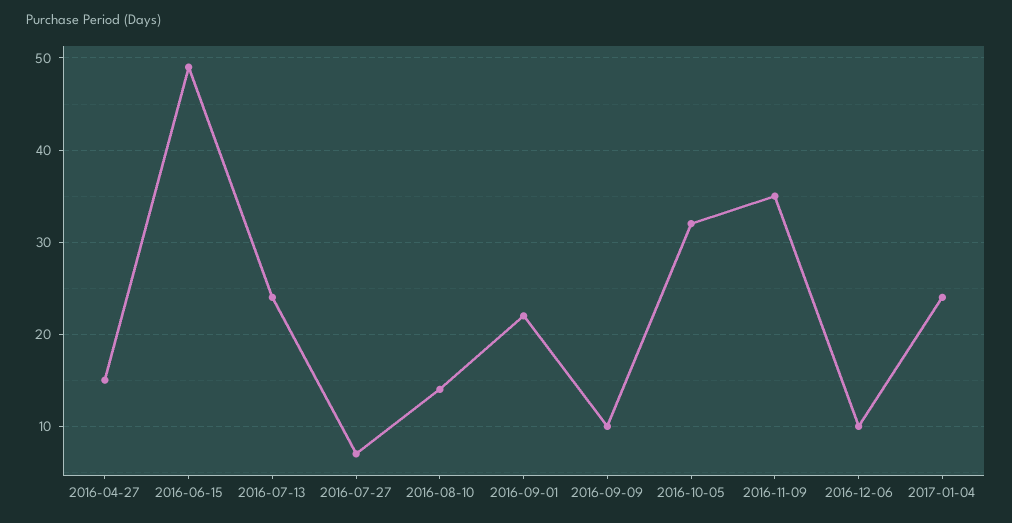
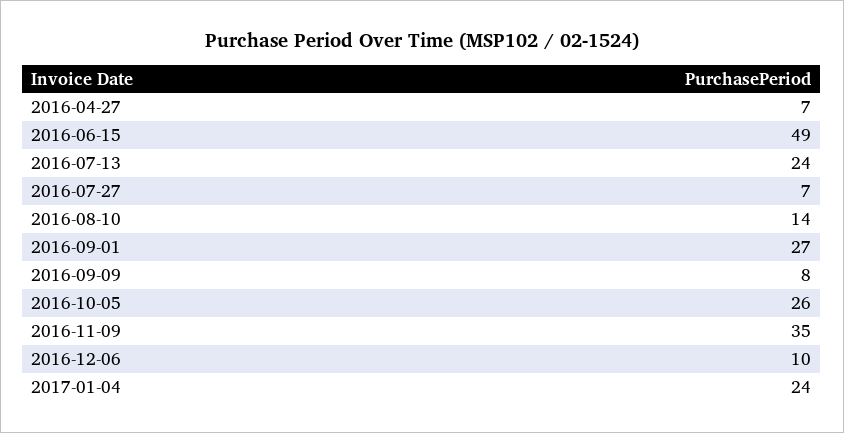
2016-04-27: 15 -> 7
2016-09-01: 22 -> 27
2016-09-09: 10 -> 8
2016-10-05: 32 -> 26

